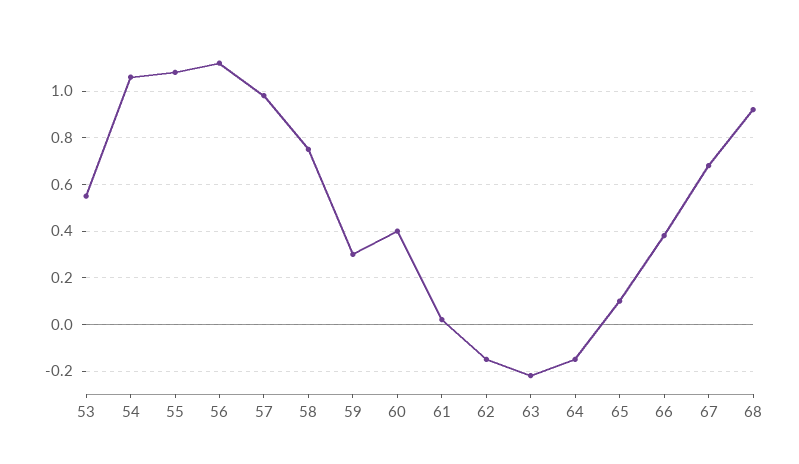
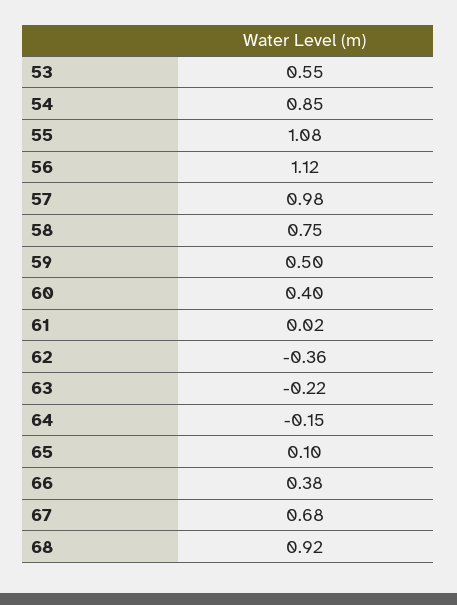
54: 1.05 -> 0.85
59: 0.3 -> 0.5
62: -0.15 -> -0.36

